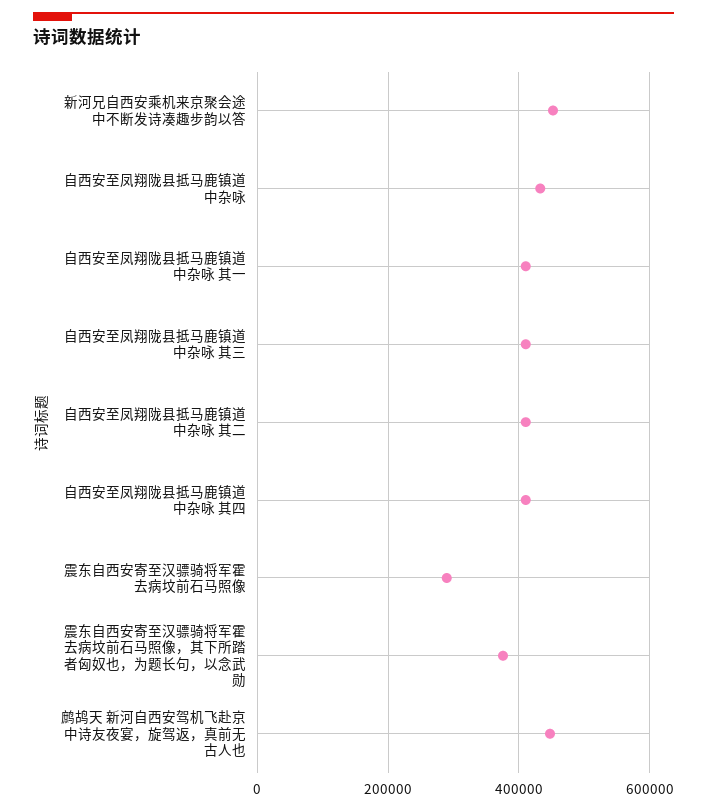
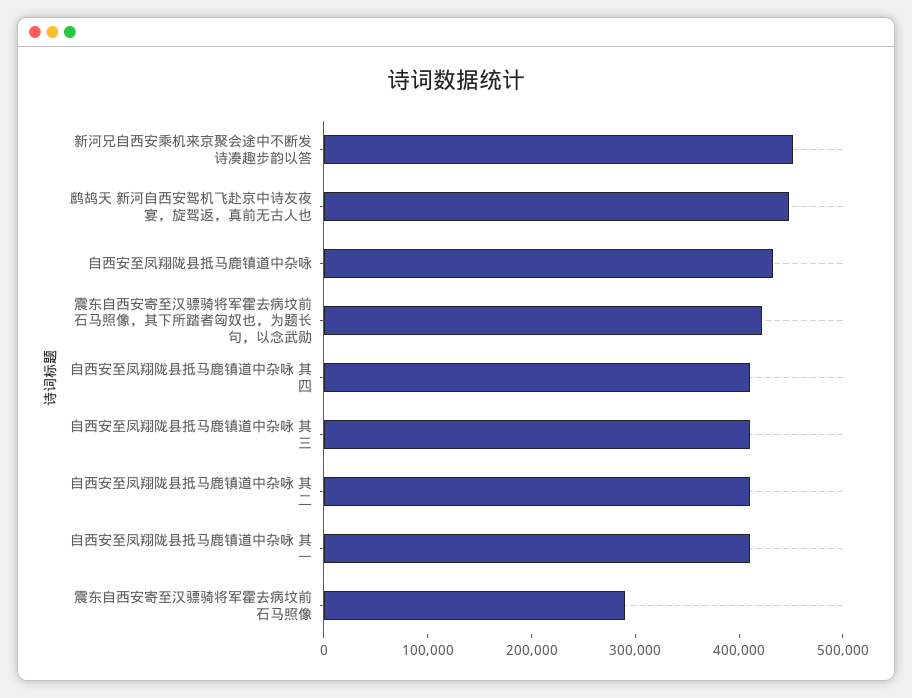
震东自西安寄至汉骠骑将军霍去病坟前石马照像，其下所踏者匈奴也，为题长句，以念武勋: 380000 -> 420000

